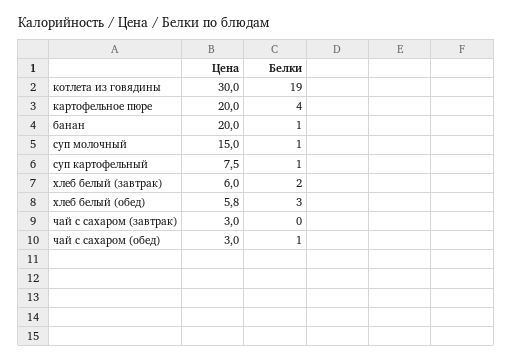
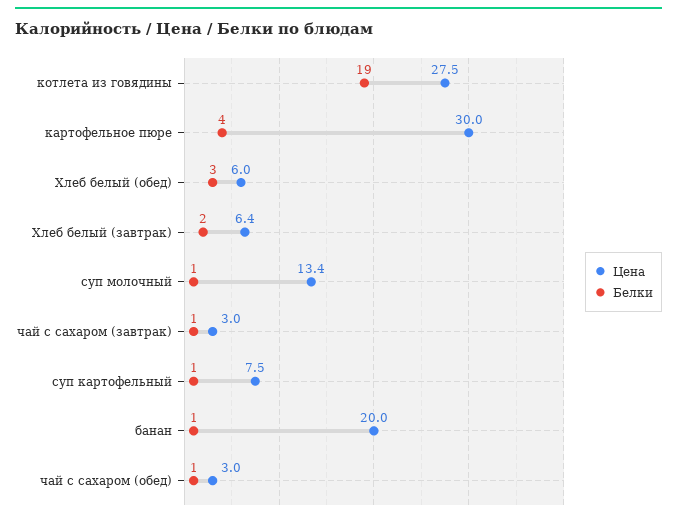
Цена, котлета из говядины: 30 -> 27.5
Цена, картофельное пюре: 20 -> 30
Цена, суп молочный: 15 -> 13.4
Цена, хлеб белый (завтрак): 6 -> 6.4
Цена, хлеб белый (обед): 5.8 -> 6
Белки, чай с сахаром (завтрак): 0 -> 1

